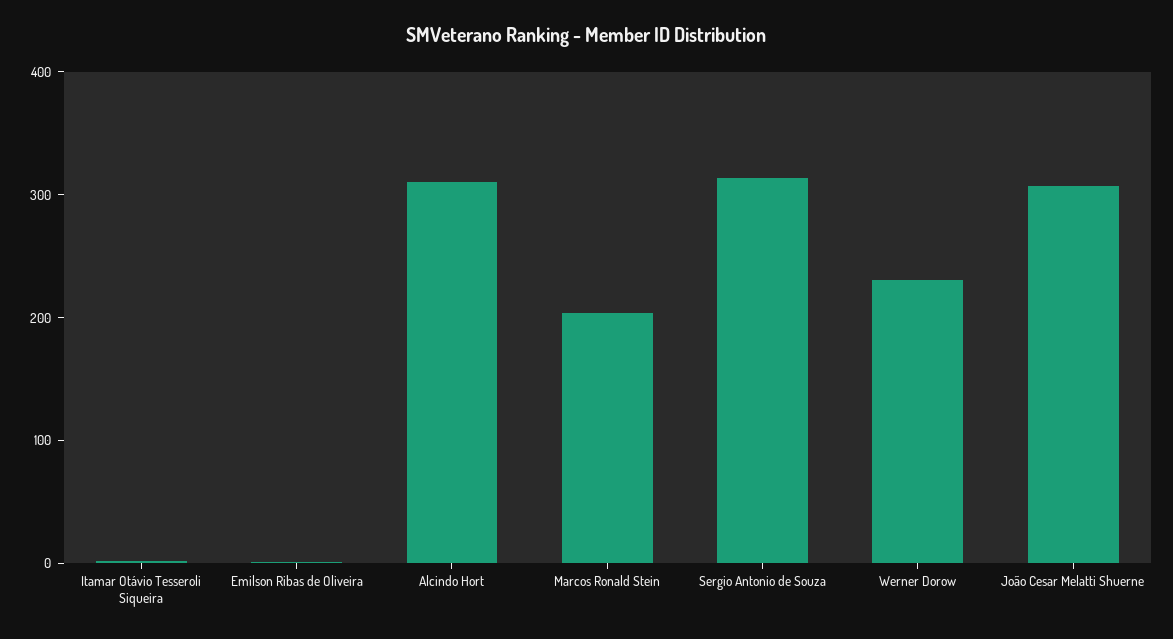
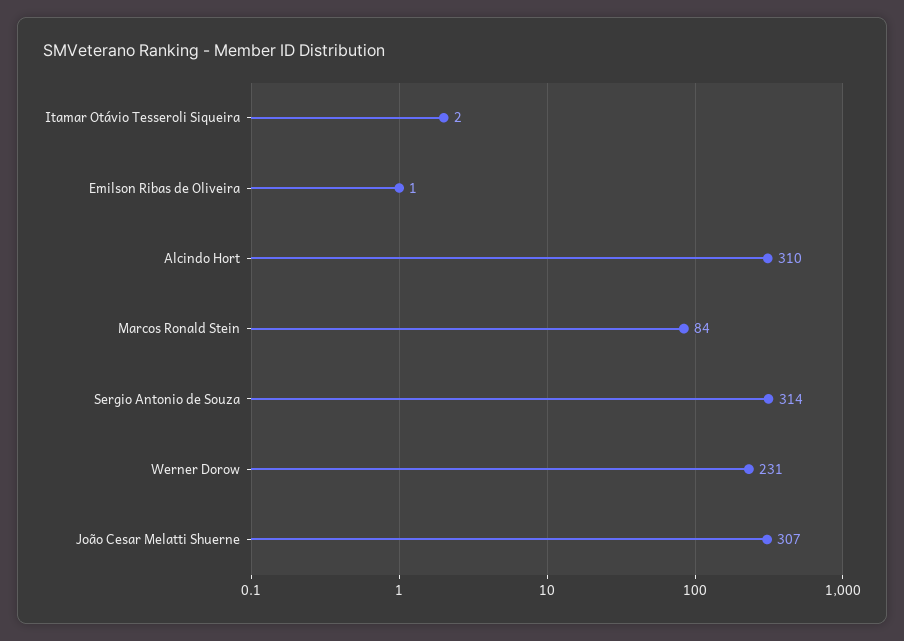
Marcos Ronald Stein: 200 -> 84

